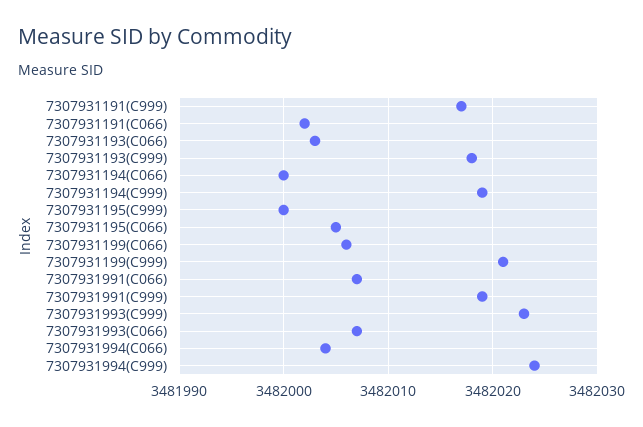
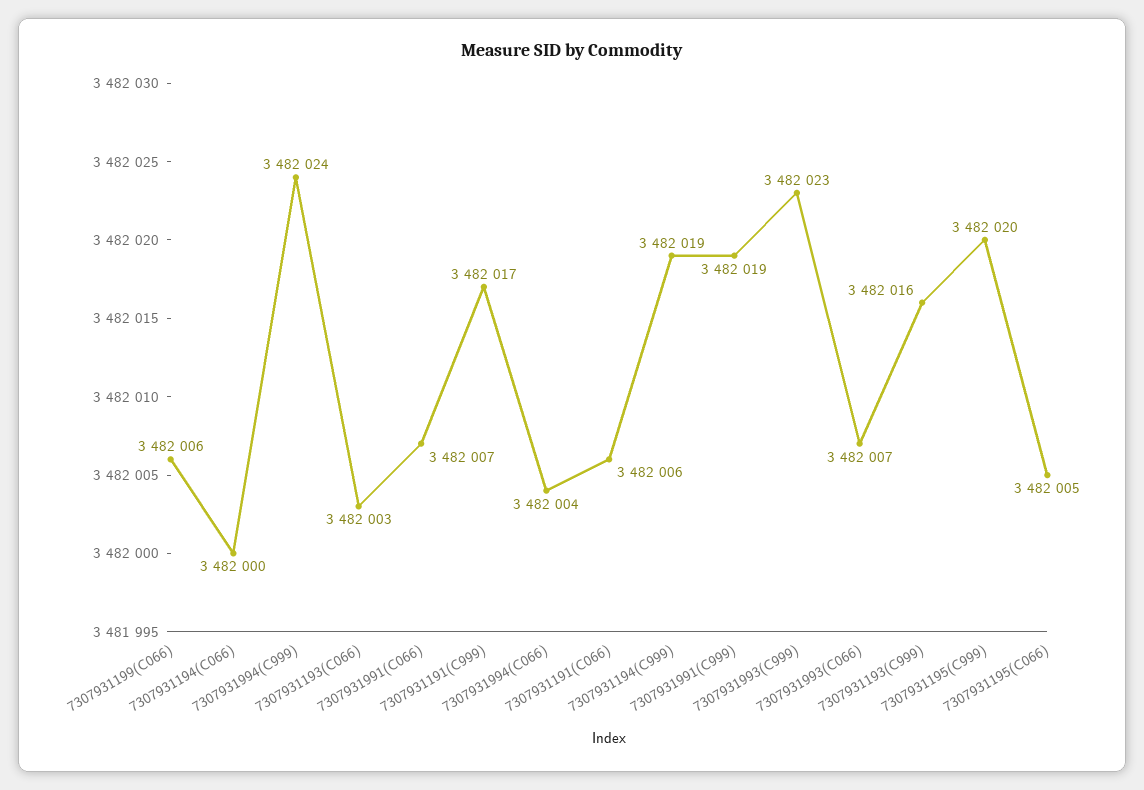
7307931191(C066): 3482002 -> 3482006
7307931193(C999): 3482018 -> 3482016
7307931195(C999): 3482000 -> 3482020
7307931199(C999): 3482021 -> none

